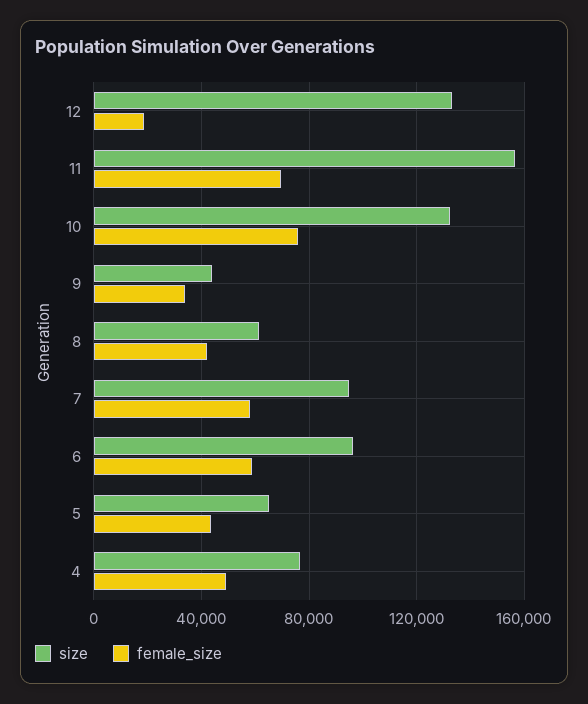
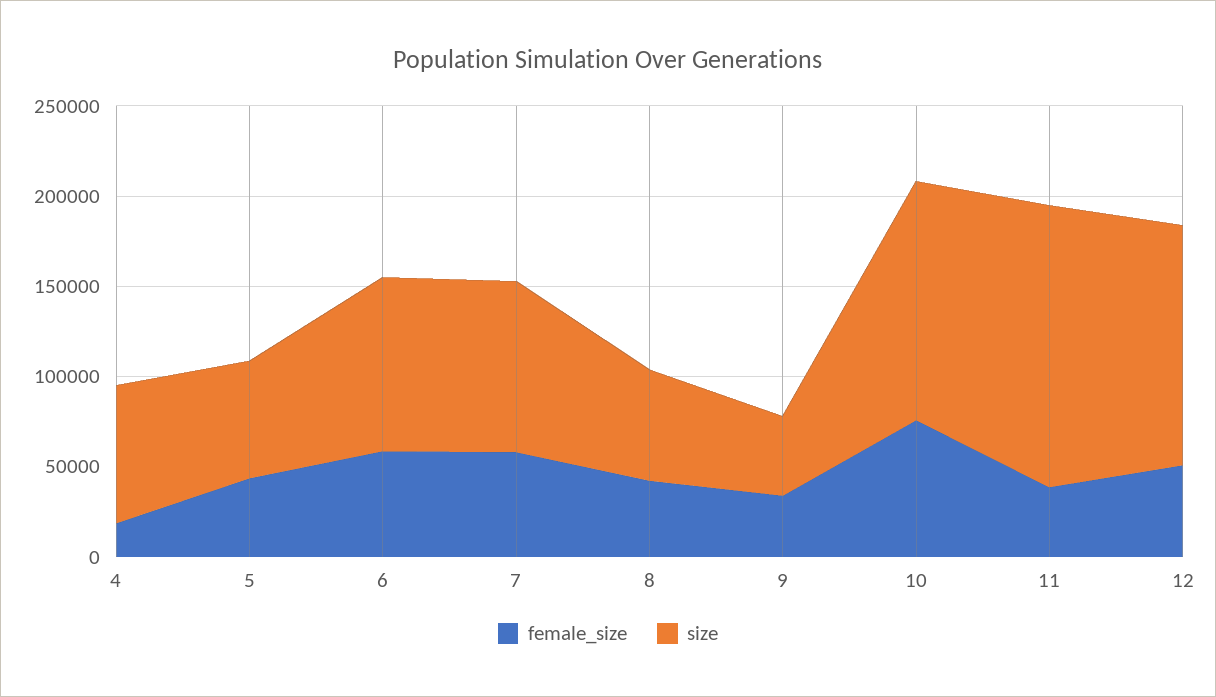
female_size, 12: 20000 -> 50000
female_size, 11: 70000 -> 40000
female_size, 4: 50000 -> 20000

